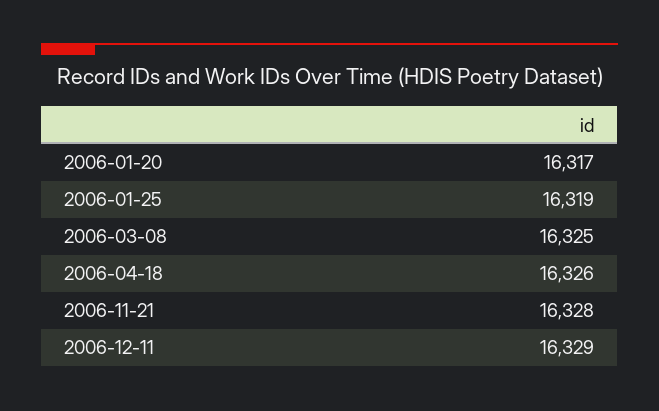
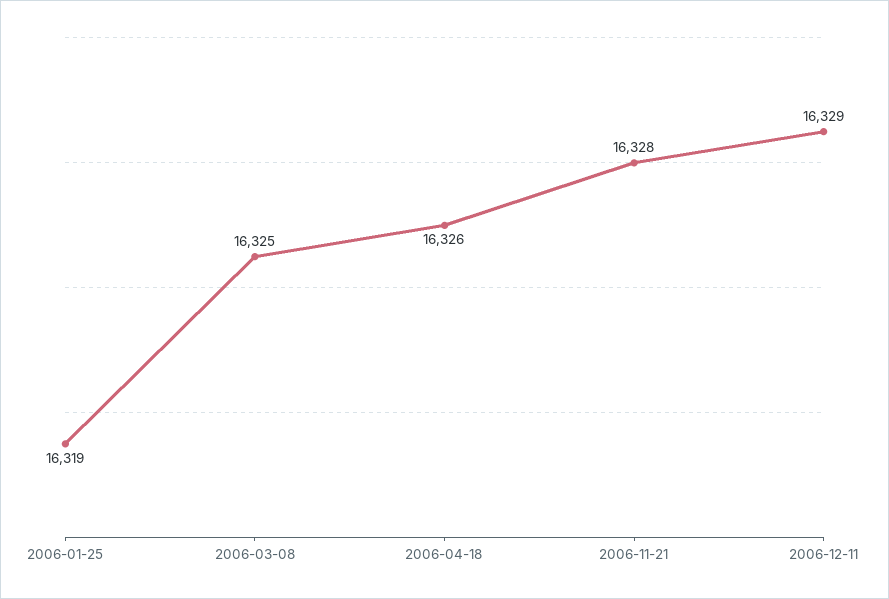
2006-01-20: 16317 -> none

